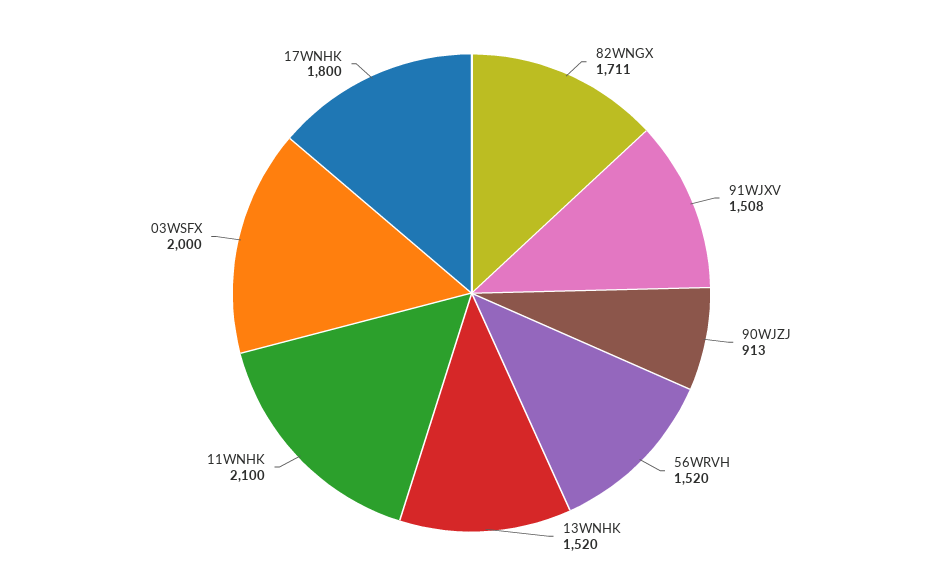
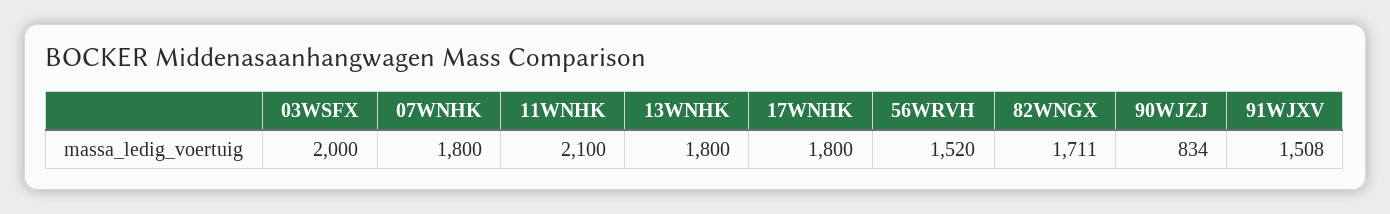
90WJZJ: 913 -> 834
13WNHK: 1520 -> 1800
07WNHK: none -> 1800

